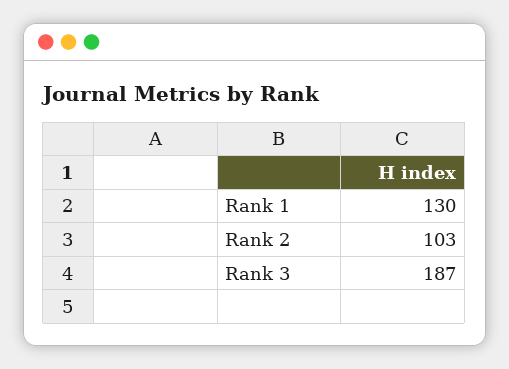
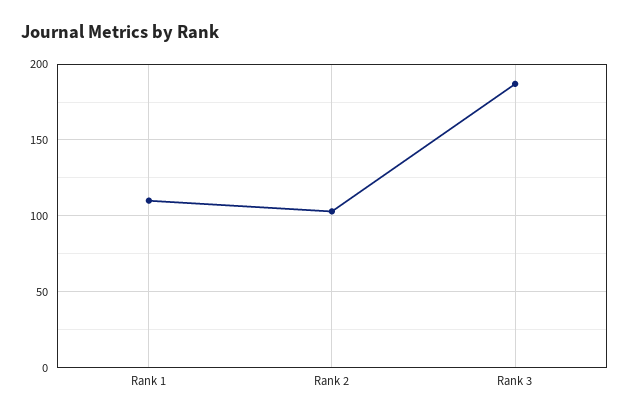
Rank 1: 130 -> 110

